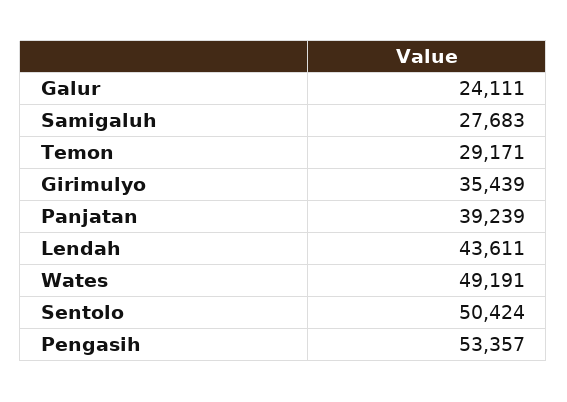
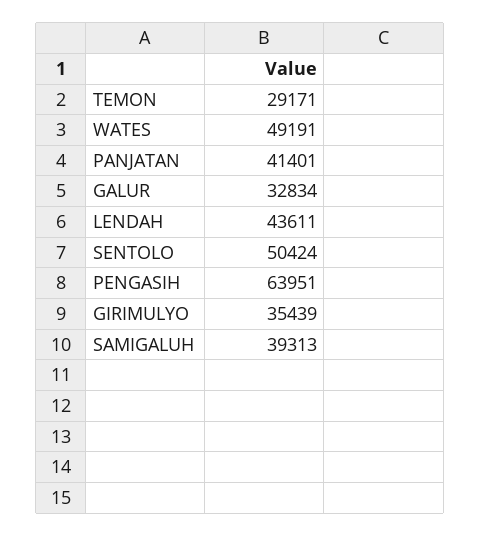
Galur: 24111 -> 32834
Samigaluh: 27683 -> 39313
Panjatan: 39239 -> 41401
Pengasih: 53357 -> 63951

